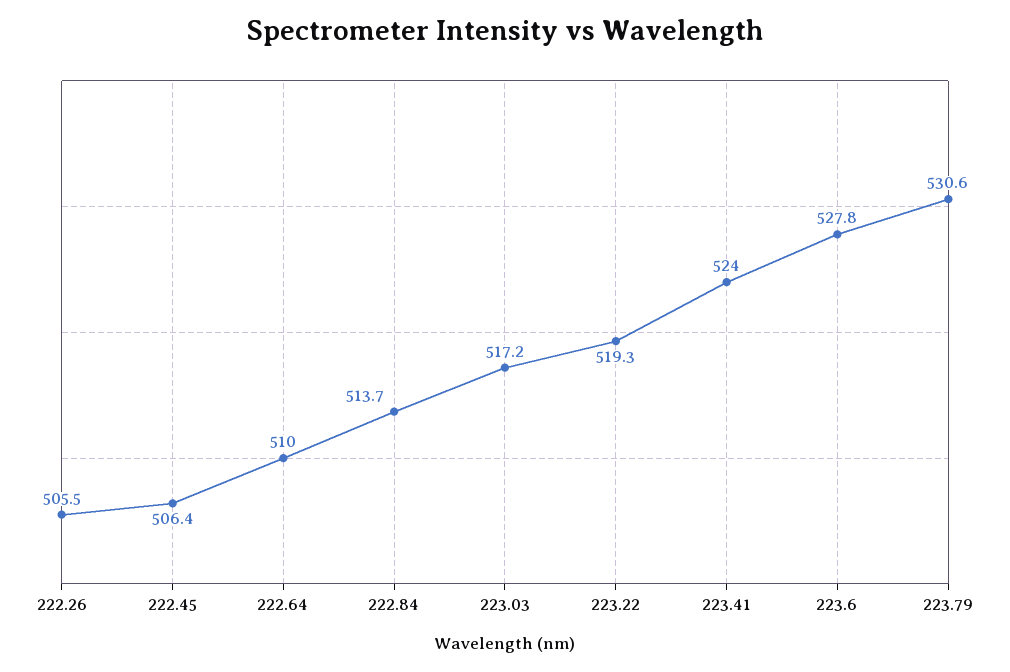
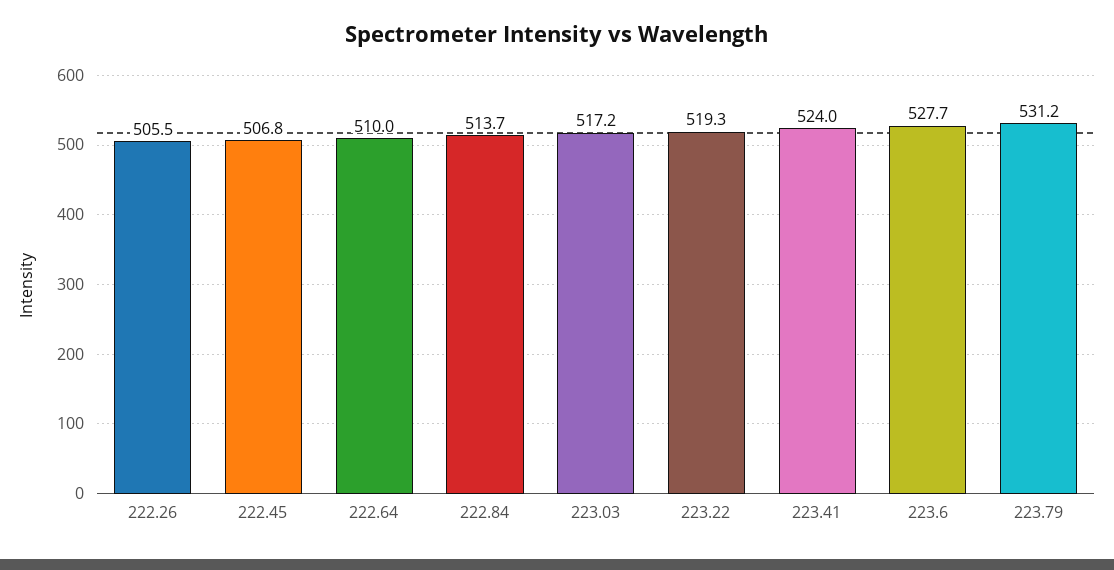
222.45: 506.4 -> 506.8
223.6: 527.8 -> 527.7
223.79: 530.6 -> 531.2

